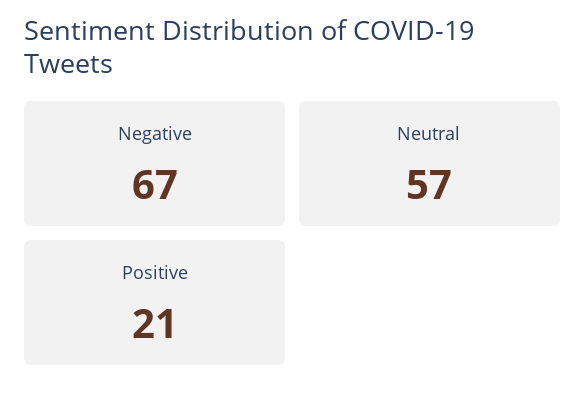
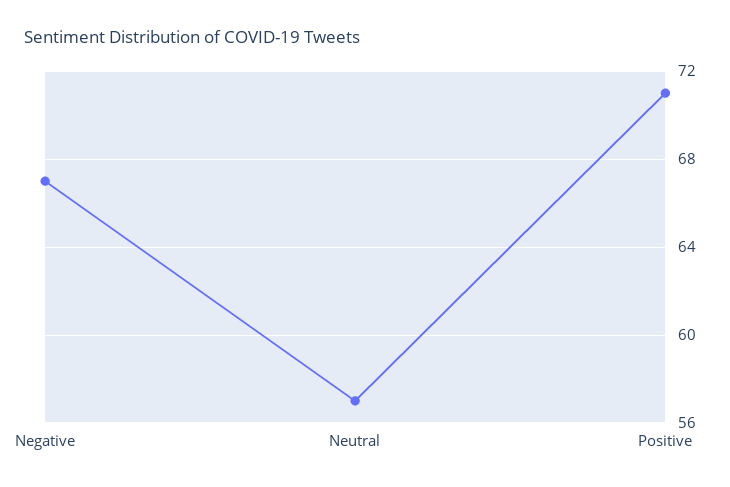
Positive: 21 -> 71

